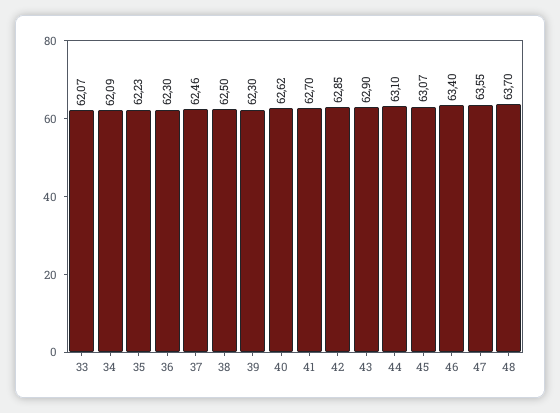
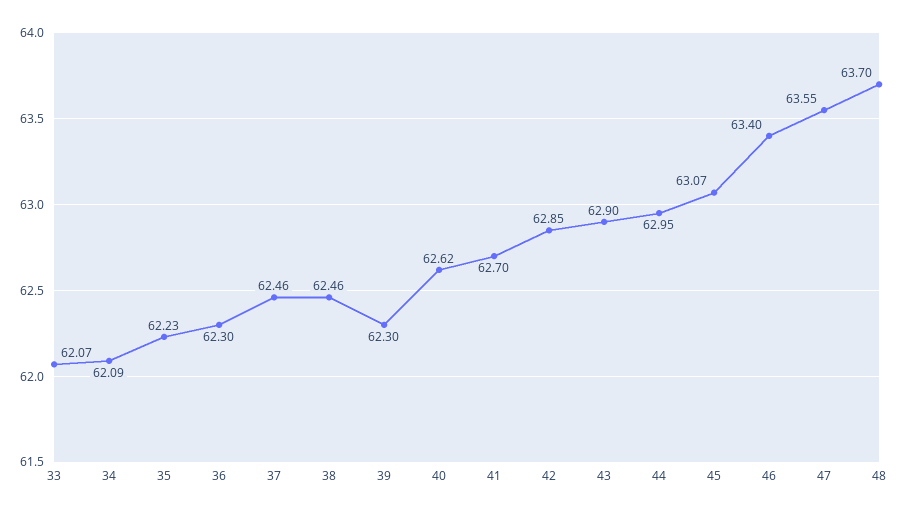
38: 62.5 -> 62.46
44: 63.1 -> 62.95

